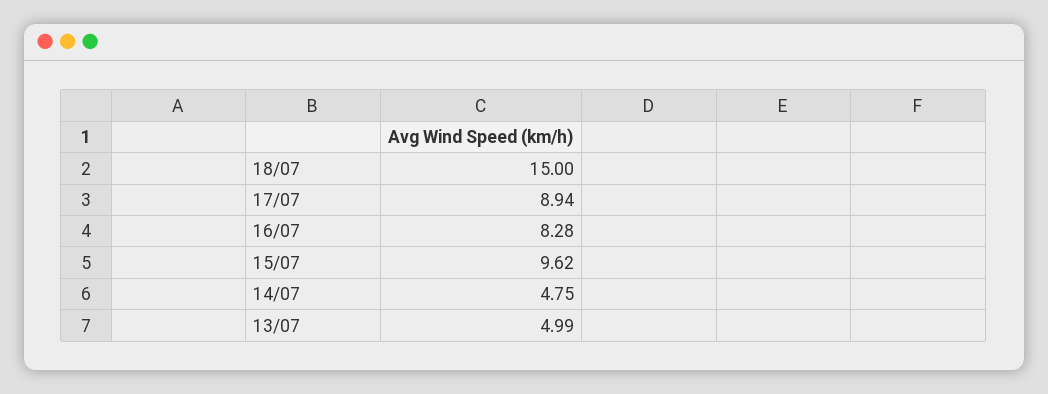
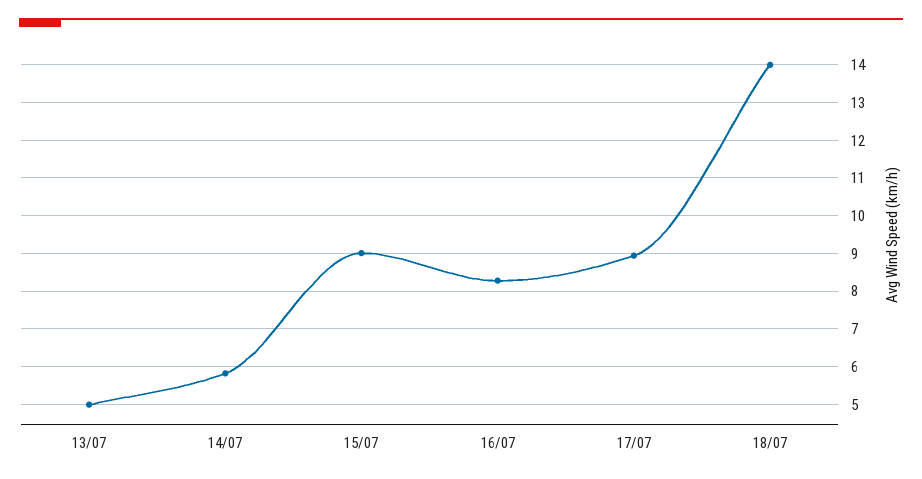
18/07: 15 -> 14
15/07: 9.62 -> 9
14/07: 4.75 -> 5.8

